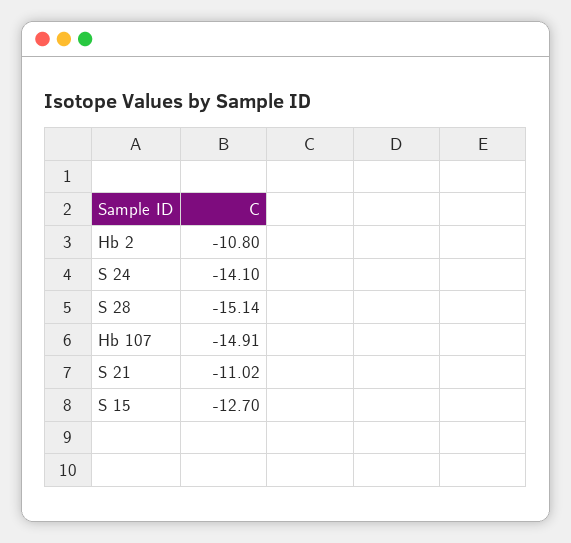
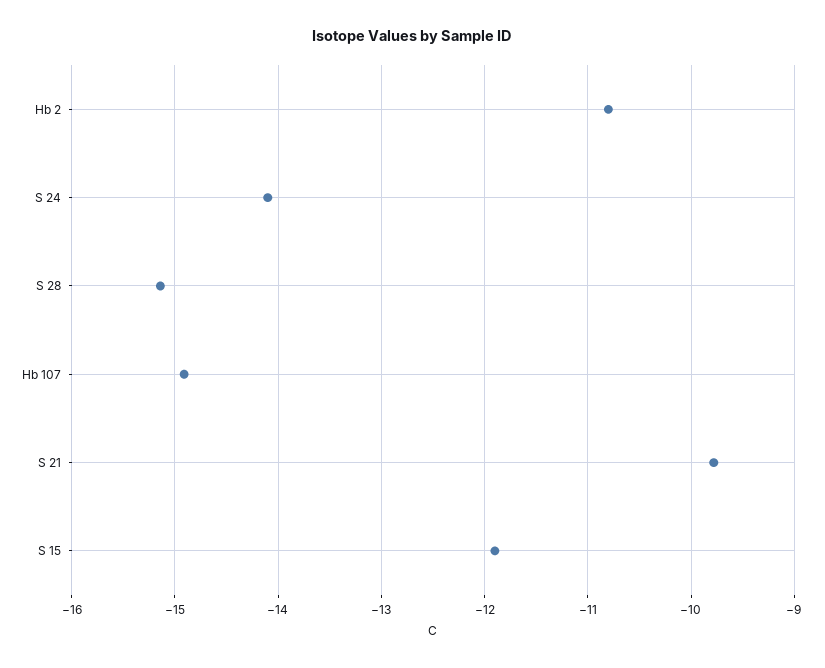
S 21: -11.02 -> -9.8
S 15: -12.7 -> -11.9

